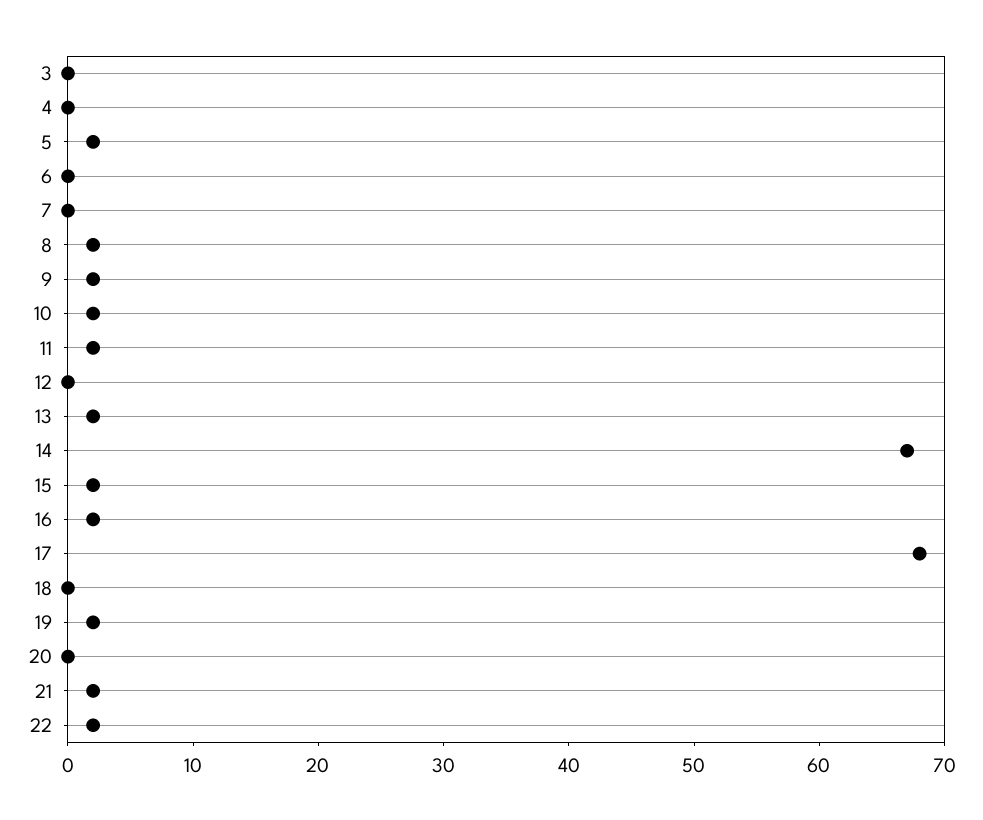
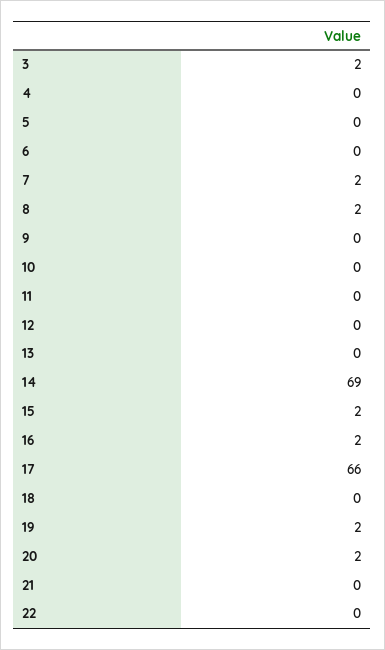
3: 0 -> 2
5: 2 -> 0
7: 0 -> 2
9: 2 -> 0
10: 2 -> 0
11: 2 -> 0
13: 2 -> 0
14: 67 -> 69
17: 68 -> 66
20: 0 -> 2
21: 2 -> 0
22: 2 -> 0

